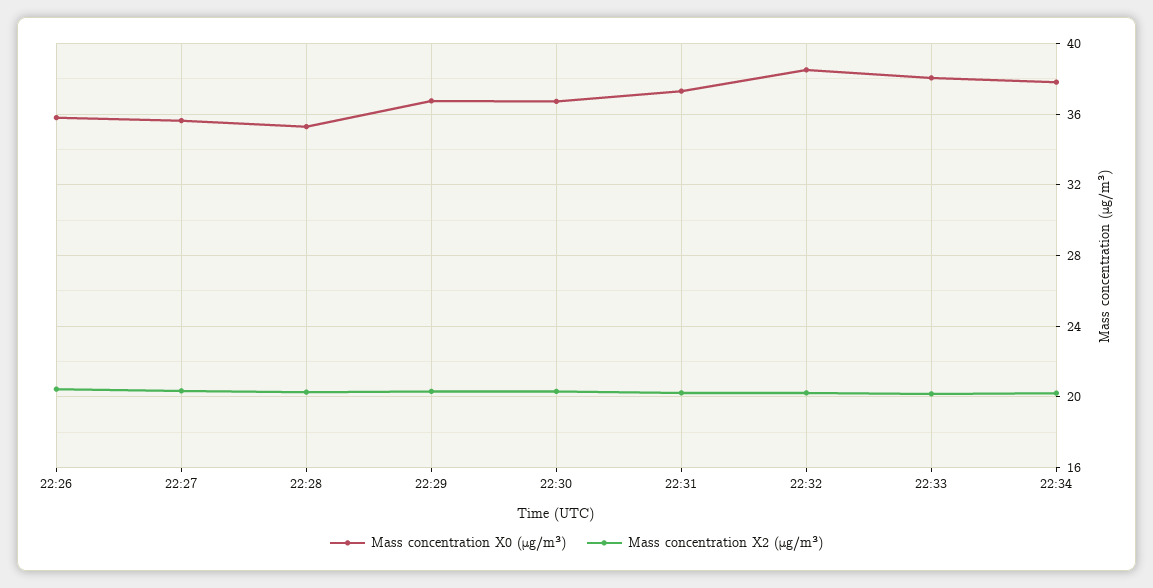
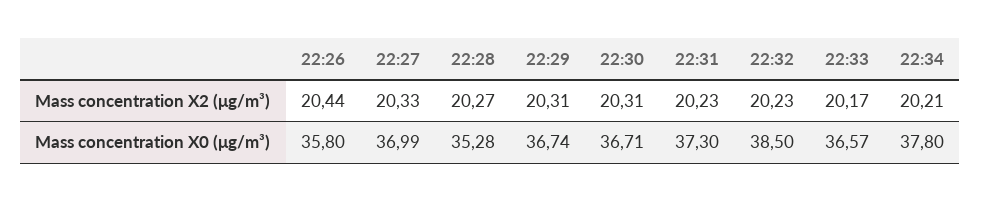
Mass concentration X0 (μg/m³), 22:27: 35.5 -> 36.99
Mass concentration X0 (μg/m³), 22:33: 38 -> 36.57

